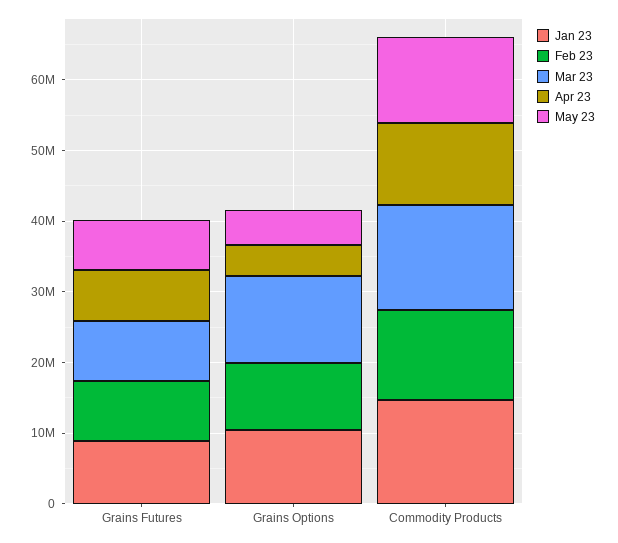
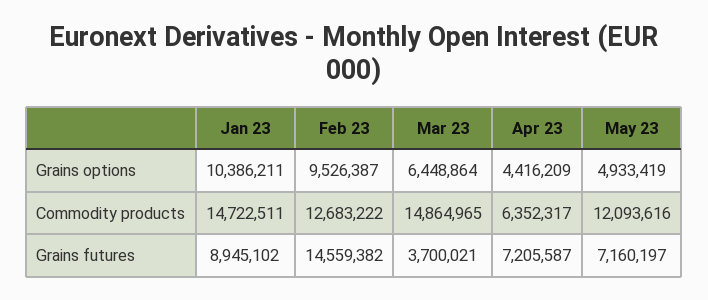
Feb 23, Grains Futures: 8000000 -> 14559382
Mar 23, Grains Futures: 8000000 -> 3700021
Mar 23, Grains Options: 12000000 -> 6448864
Apr 23, Commodity Products: 12000000 -> 6352317

